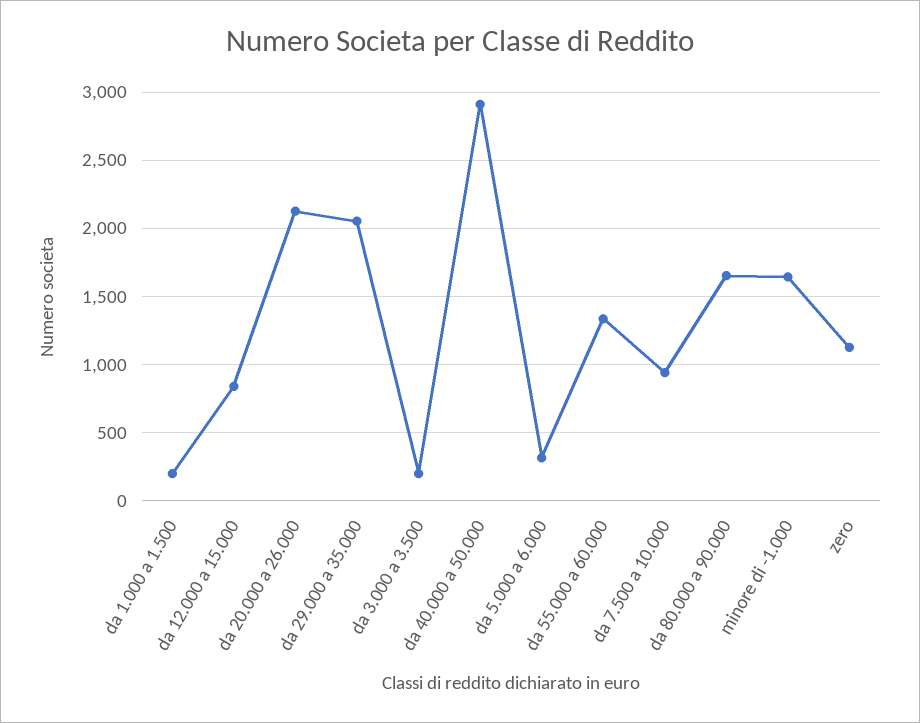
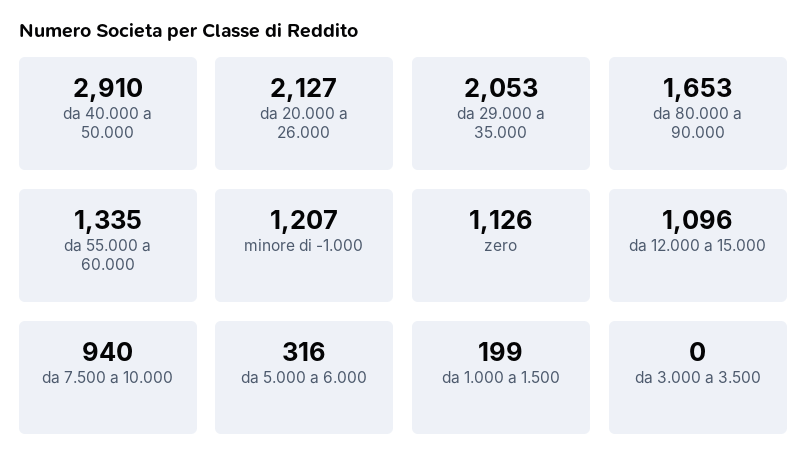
da 12.000 a 15.000: 850 -> 1096
da 3.000 a 3.500: 200 -> 0
minore di -1.000: 1650 -> 1207

